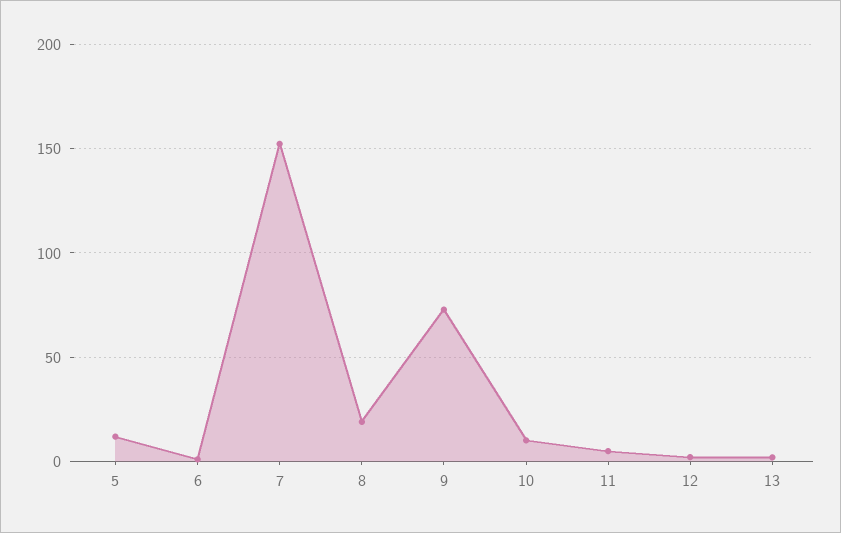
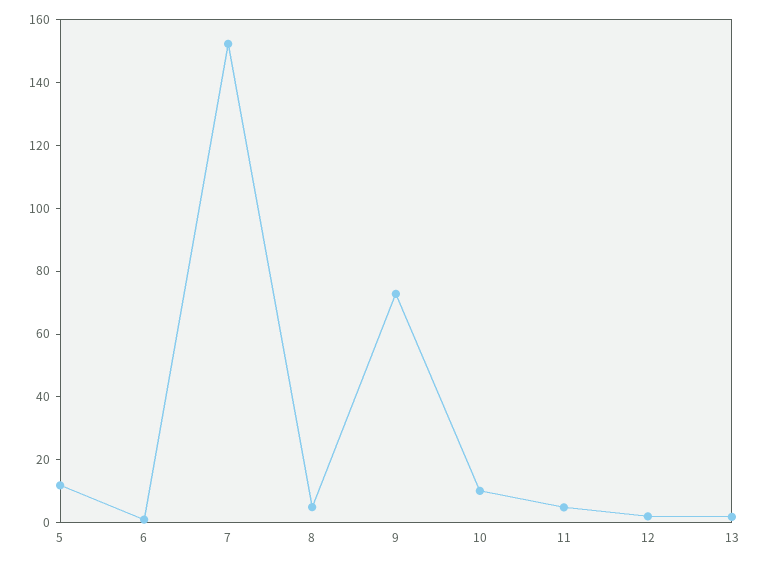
8: 20 -> 5

